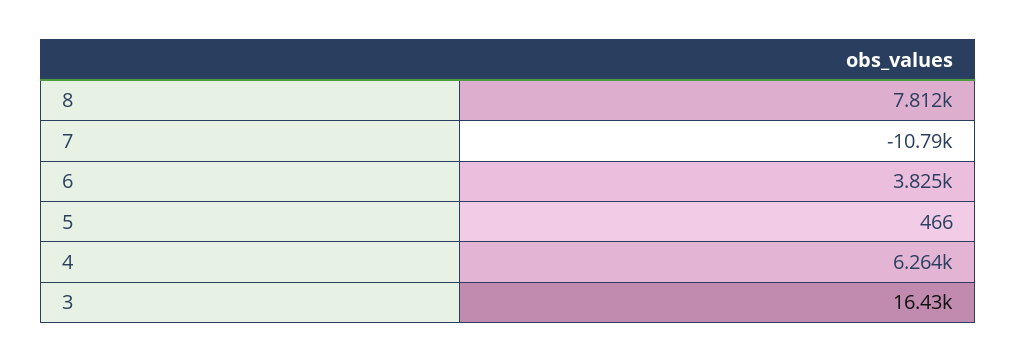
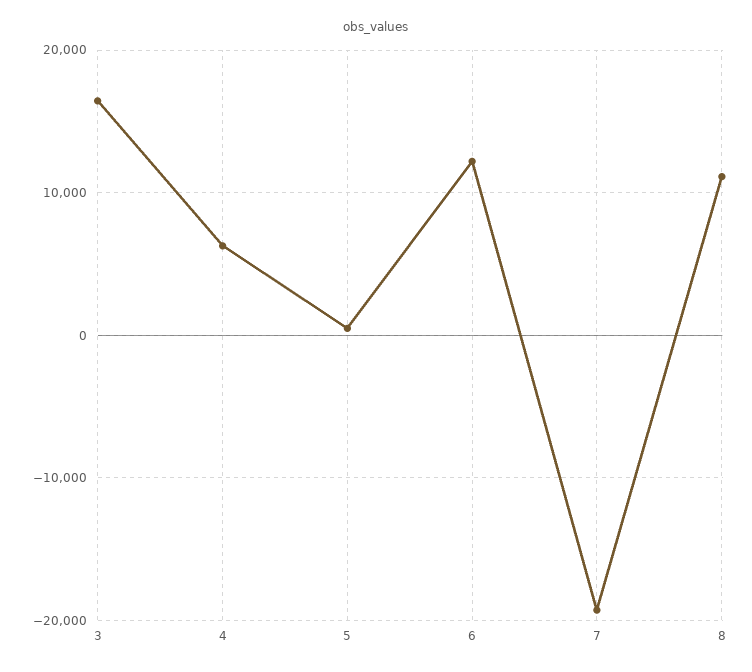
8: 7812 -> 11000
7: -10790 -> -19000
6: 3825 -> 12000

